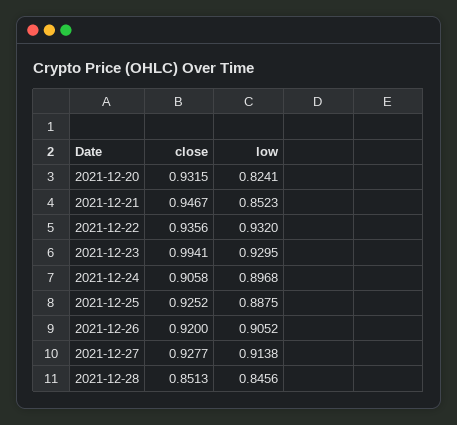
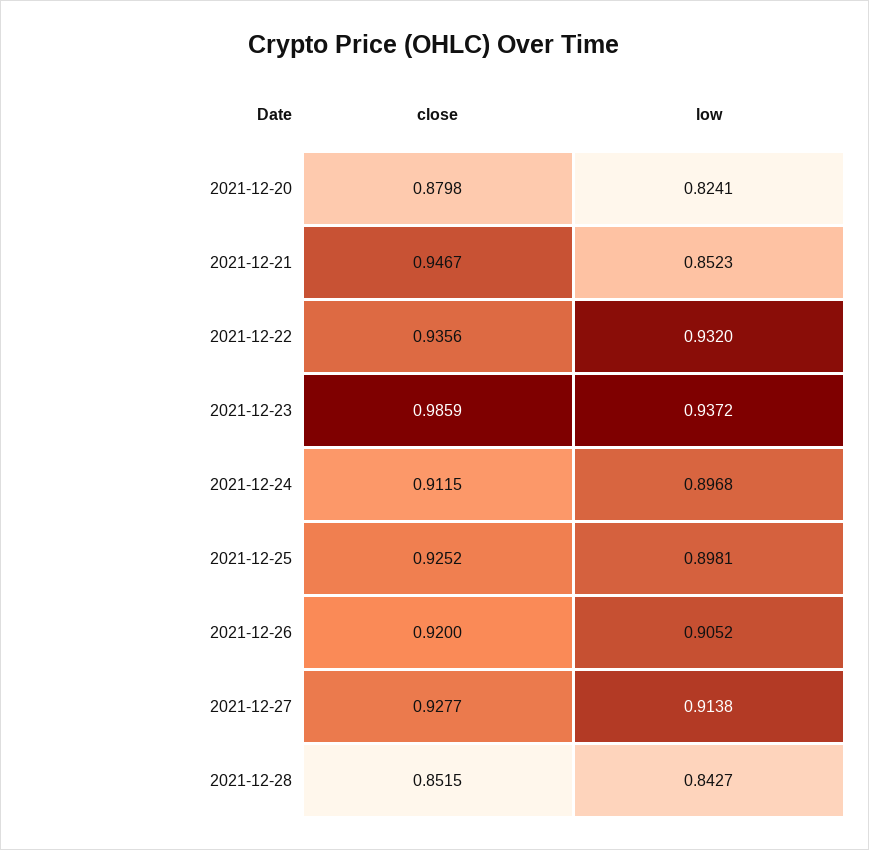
close, 2021-12-20: 0.9315 -> 0.8798
close, 2021-12-23: 0.9941 -> 0.9859
low, 2021-12-23: 0.9295 -> 0.9372
close, 2021-12-24: 0.9058 -> 0.9115
low, 2021-12-25: 0.8875 -> 0.8981
close, 2021-12-28: 0.8513 -> 0.8515
low, 2021-12-28: 0.8456 -> 0.8427

